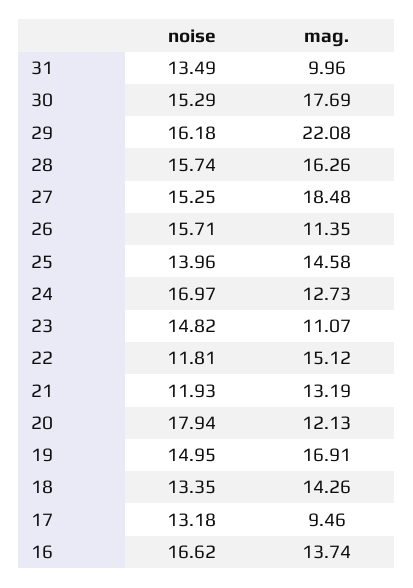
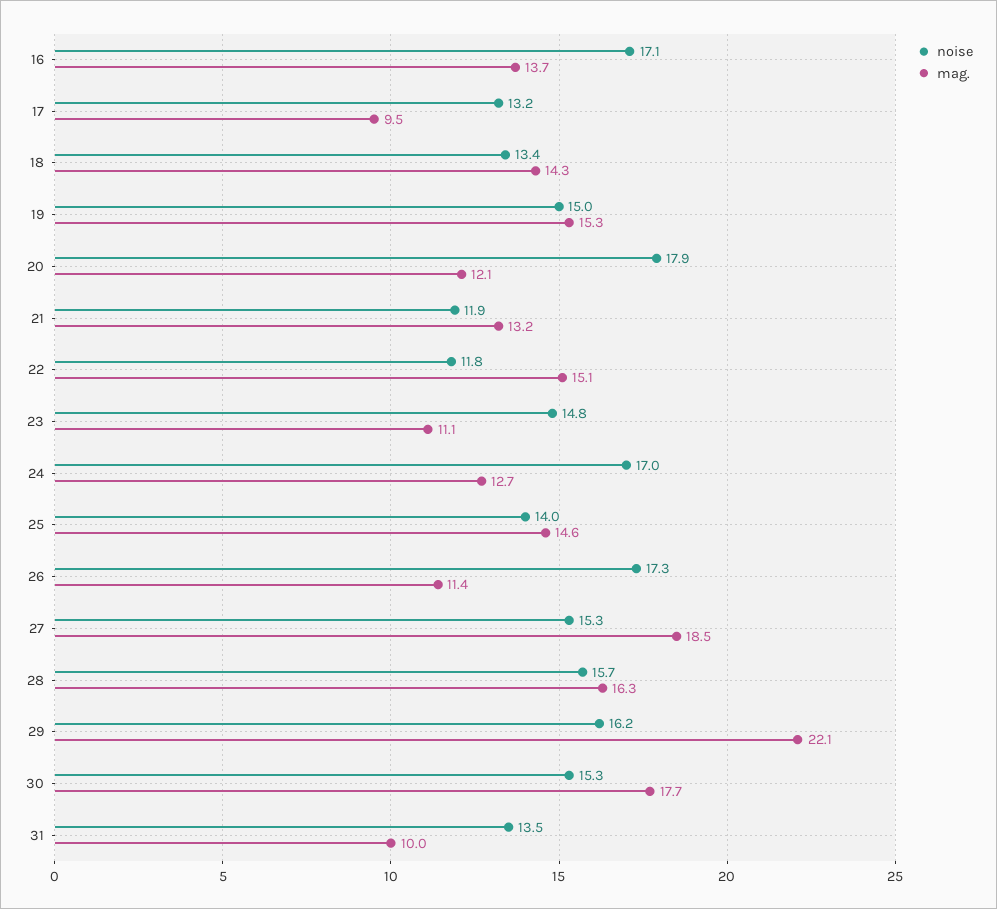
noise, 26: 15.71 -> 17.3
mag., 19: 16.91 -> 15.3
noise, 16: 16.62 -> 17.1

